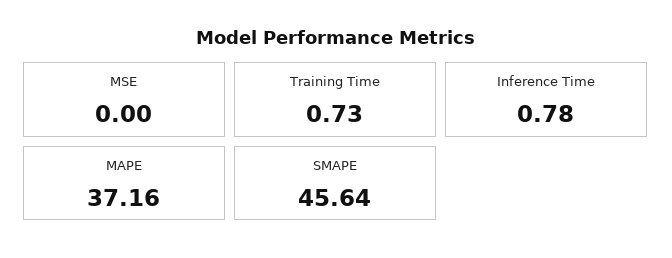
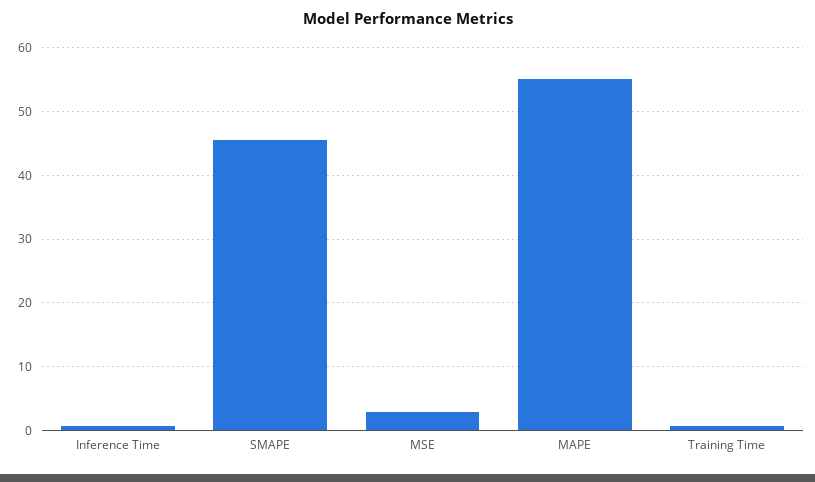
MSE: 0 -> 3
MAPE: 37.16 -> 55

